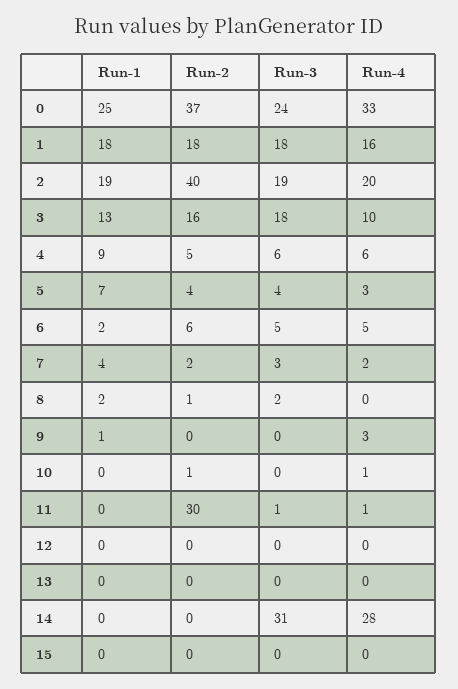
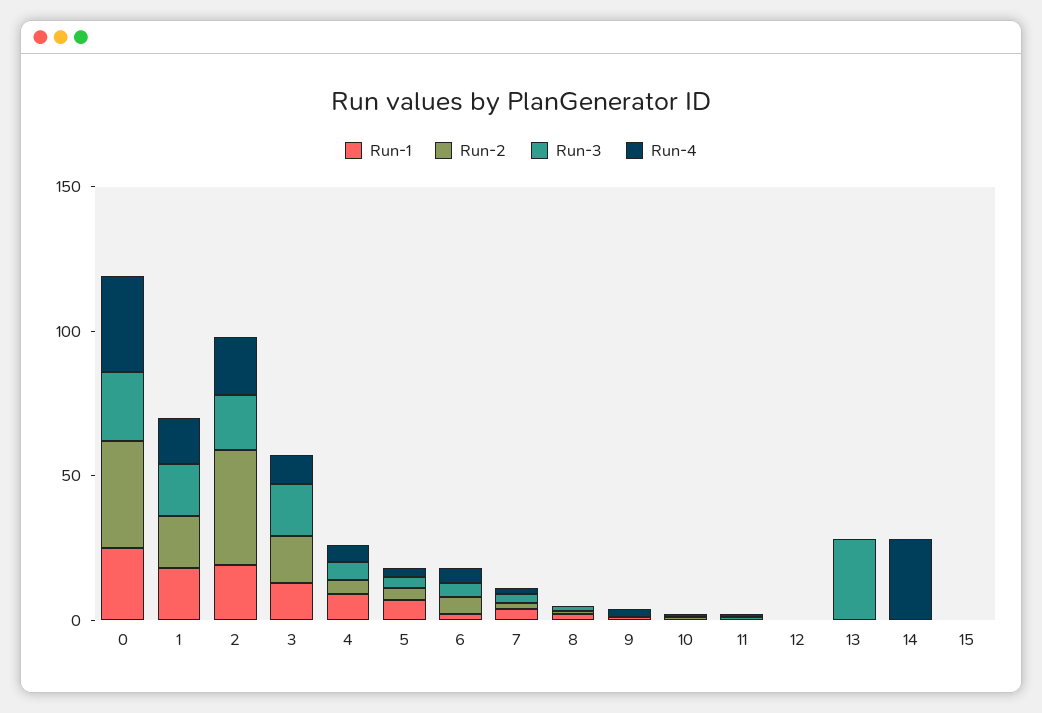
Run-2, 11: 30 -> 0
Run-3, 13: 0 -> 30
Run-3, 14: 31 -> 0

